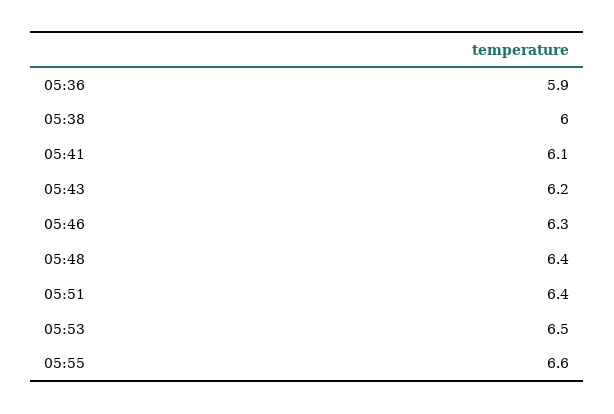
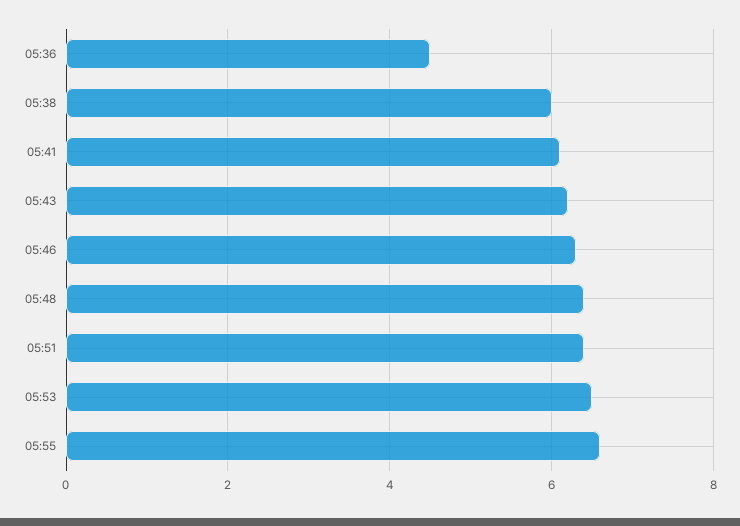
05:36: 5.9 -> 4.5

